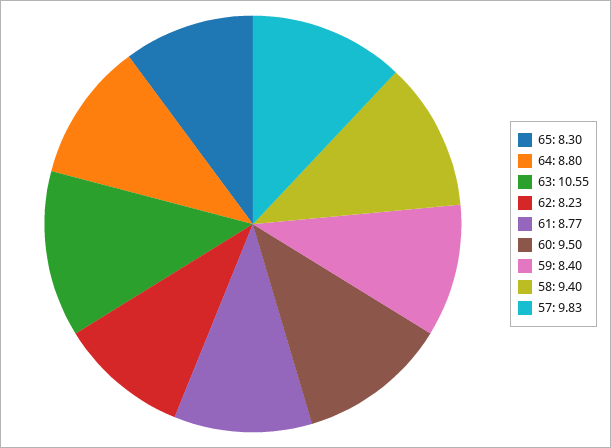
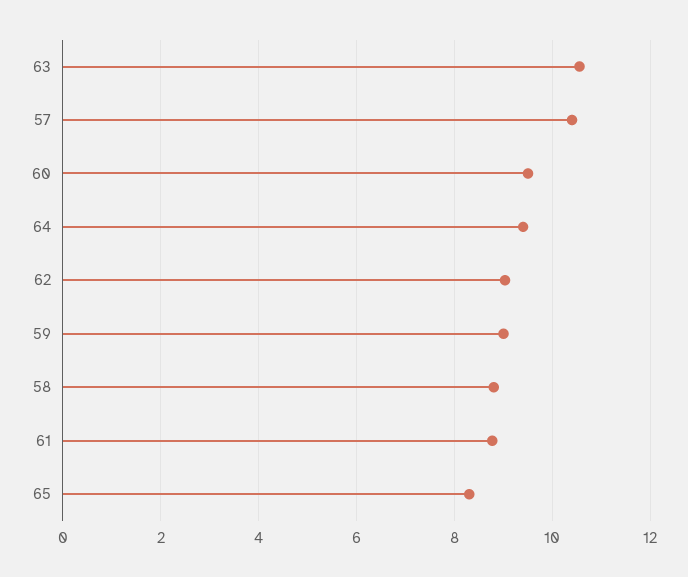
64: 8.8 -> 9.4
62: 8.23 -> 9
59: 8.4 -> 9
58: 9.4 -> 8.8
57: 9.83 -> 10.4

